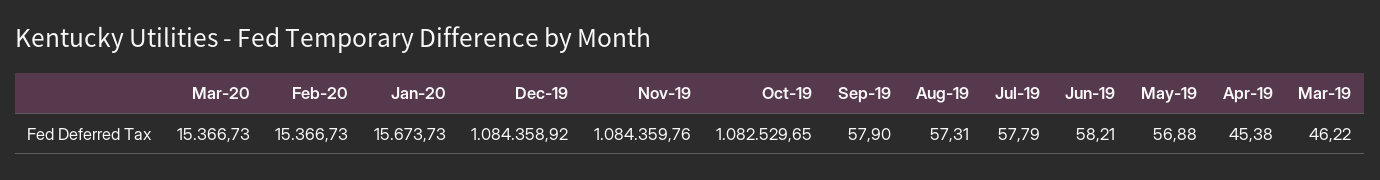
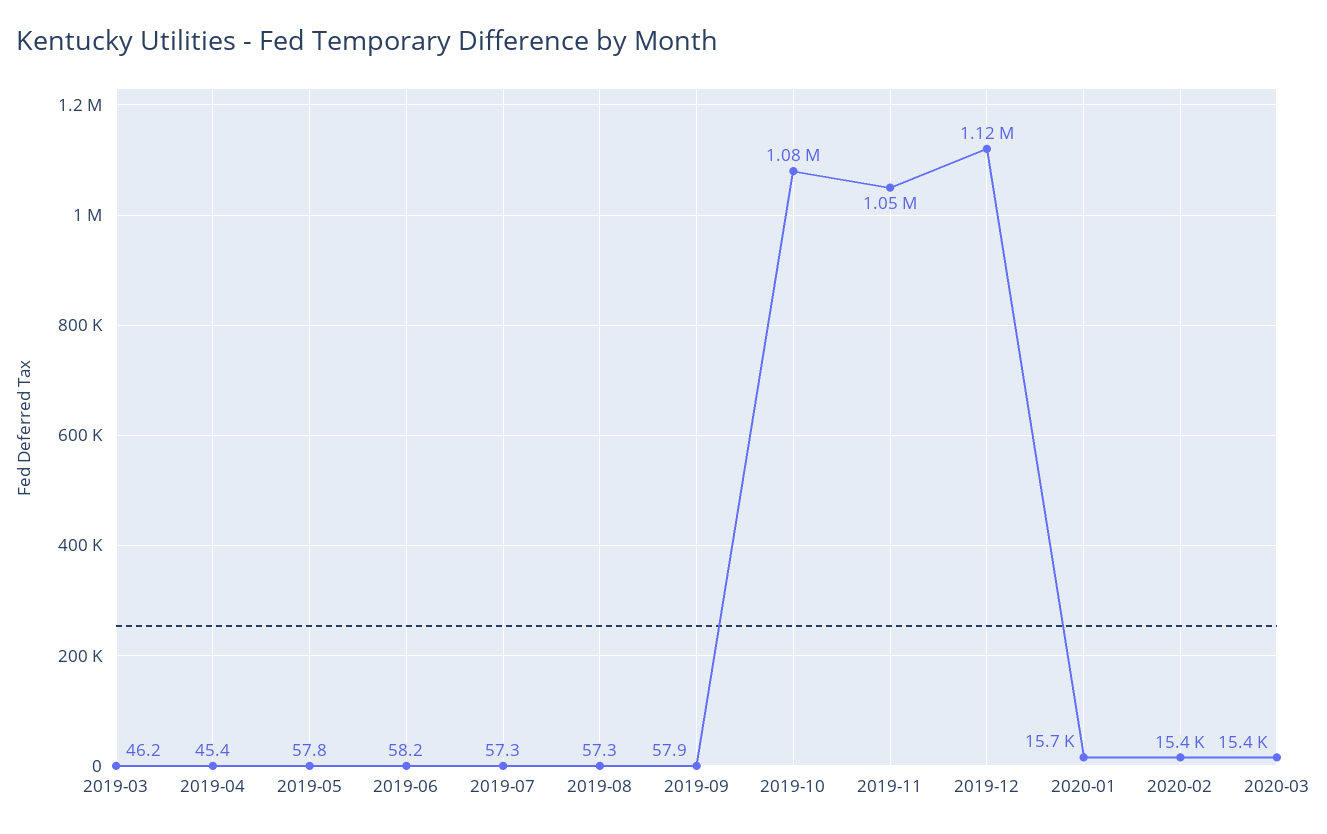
Dec-19: 1084358.92 -> 1120000
Nov-19: 1084359.76 -> 1050000
Jul-19: 57.79 -> 57.3
May-19: 56.88 -> 57.8

